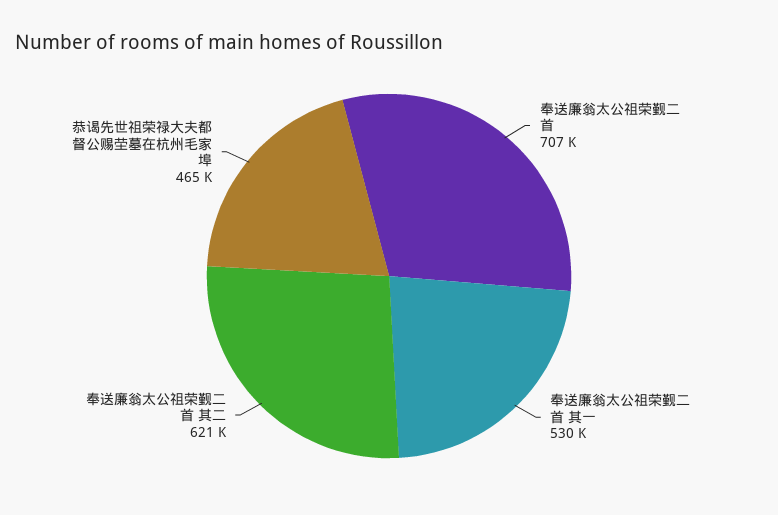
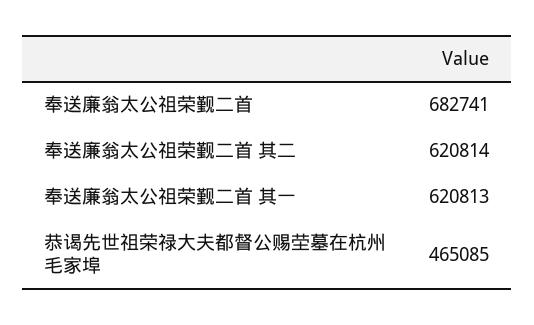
奉送廉翁太公祖荣觐二首: 707000 -> 682741
奉送廉翁太公祖荣觐二首 其一: 530000 -> 620813

